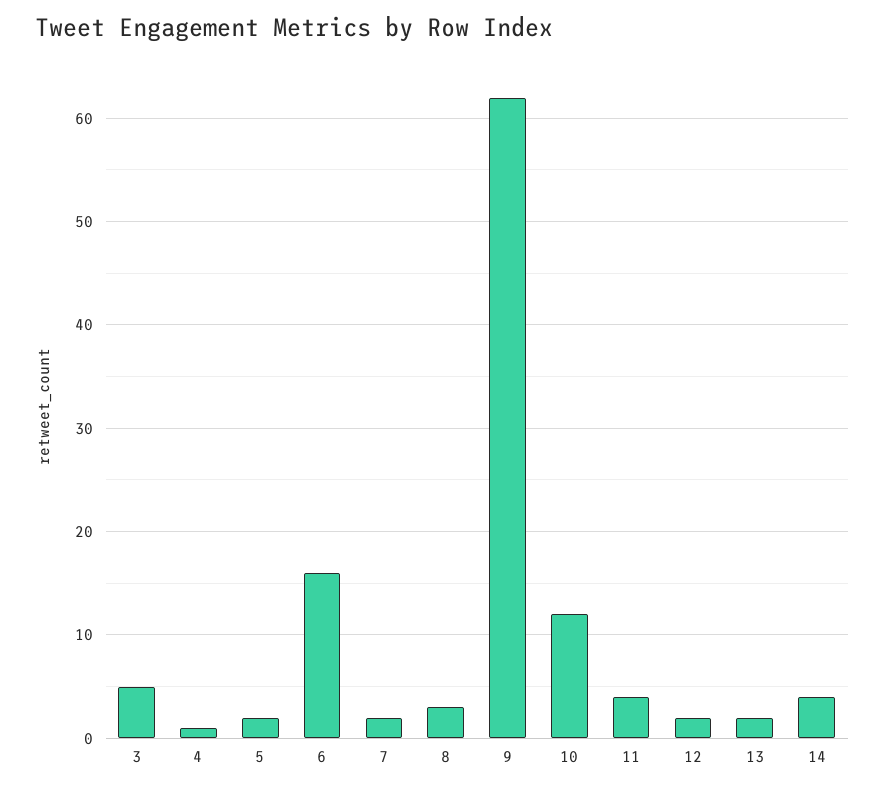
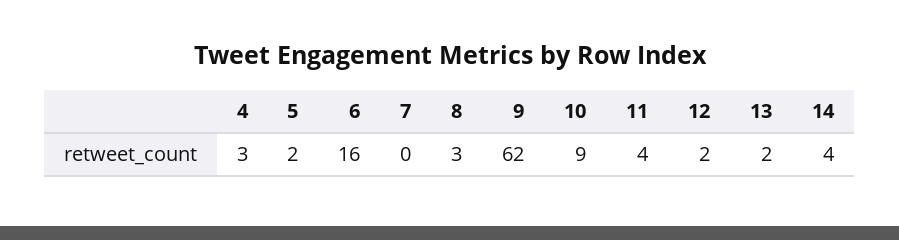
3: 5 -> none
4: 1 -> 3
7: 2 -> 0
10: 12 -> 9

